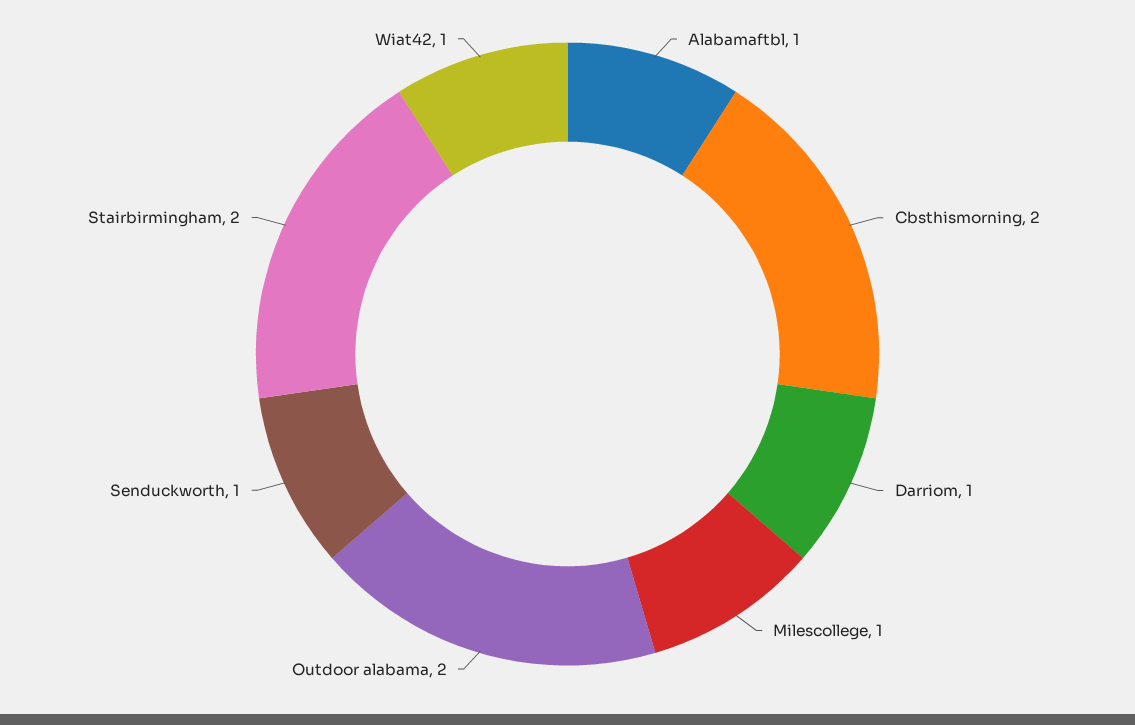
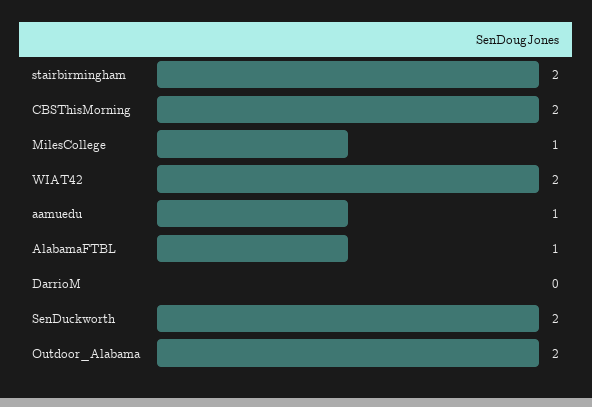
Darriom: 1 -> 0
Senduckworth: 1 -> 2
Wiat42: 1 -> 2
aamuedu: none -> 1

